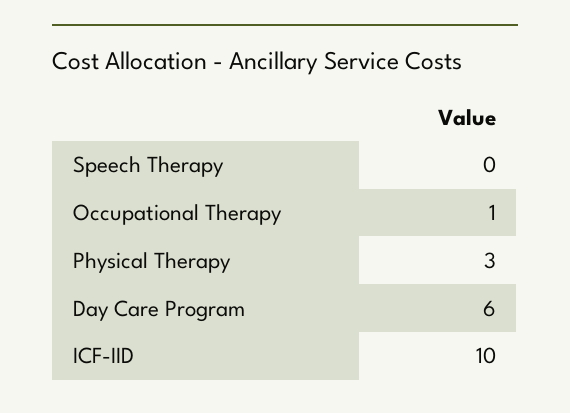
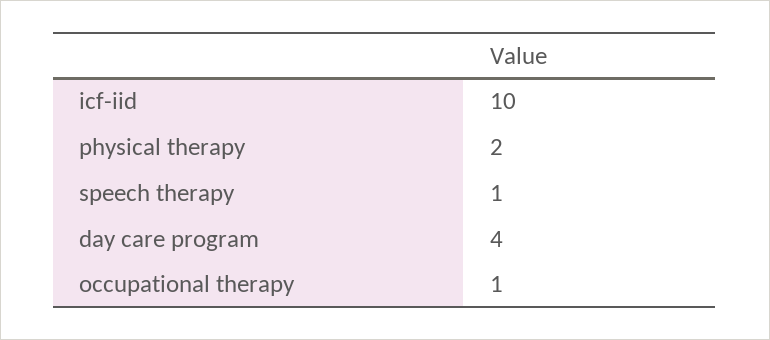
Speech Therapy: 0 -> 1
Physical Therapy: 3 -> 2
Day Care Program: 6 -> 4

